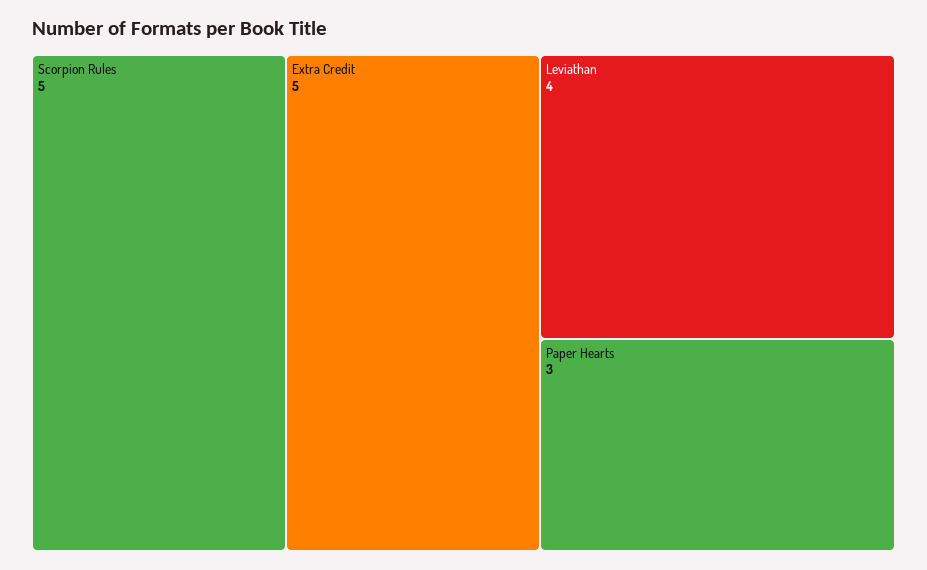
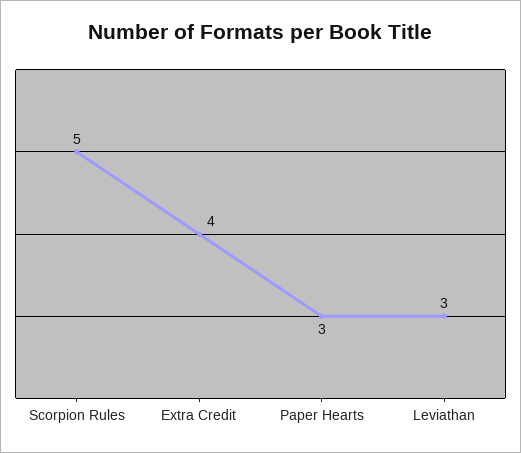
Extra Credit: 5 -> 4
Leviathan: 4 -> 3

